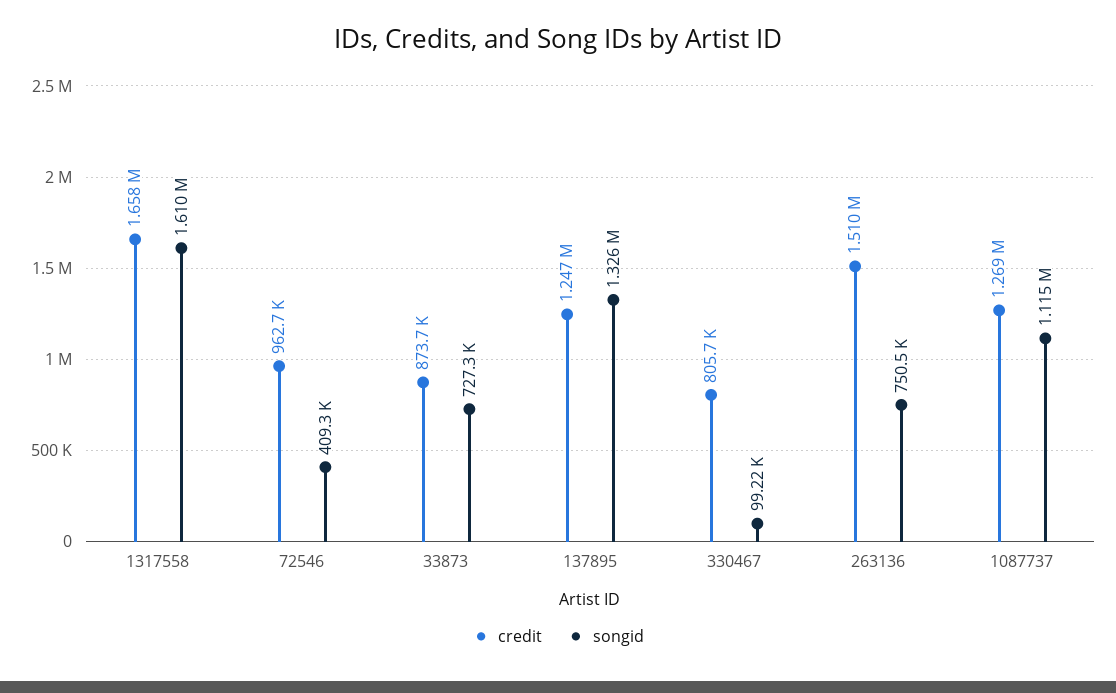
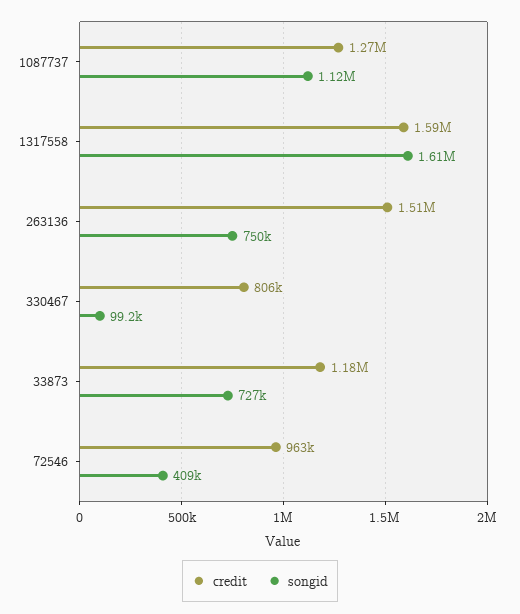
credit, 1317558: 1658000 -> 1590000
credit, 33873: 873700 -> 1180000
credit, 137895: 1247000 -> none
songid, 137895: 1326000 -> none

